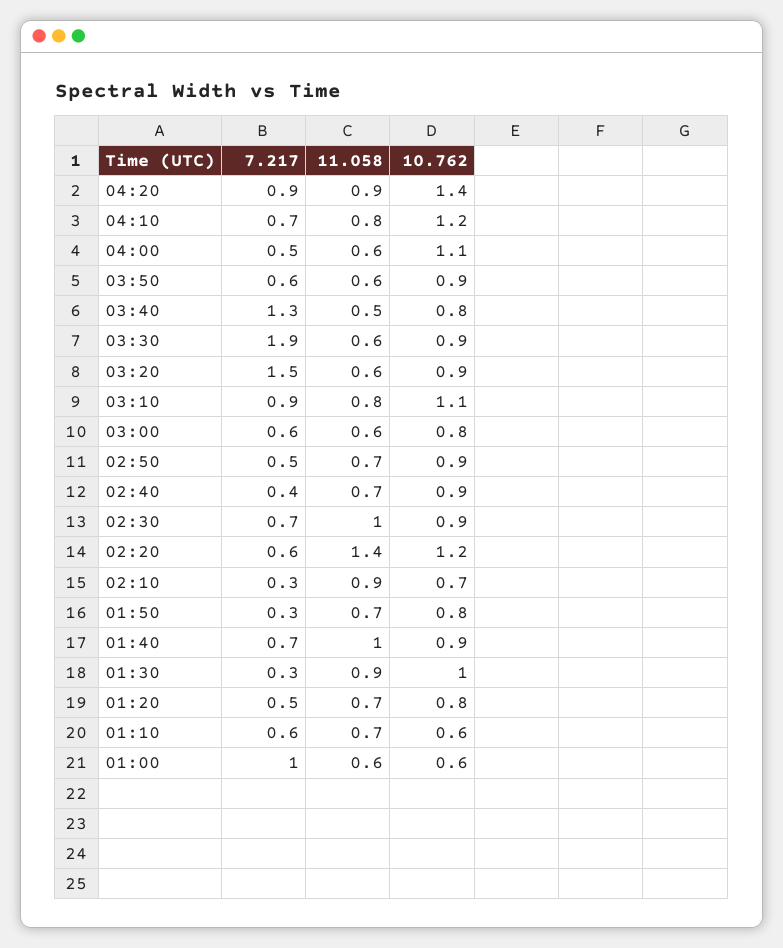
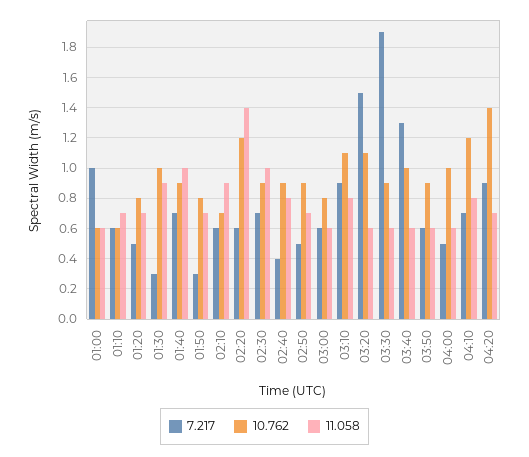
11.058, 04:20: 0.9 -> 0.7
10.762, 04:00: 1.1 -> 1
11.058, 03:40: 0.5 -> 0.6
10.762, 03:40: 0.8 -> 1
10.762, 03:20: 0.9 -> 1.1
11.058, 02:40: 0.7 -> 0.8
7.217, 02:10: 0.3 -> 0.6

